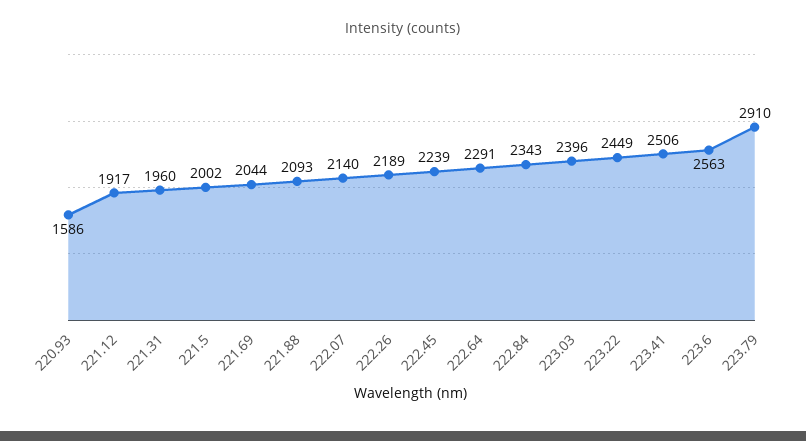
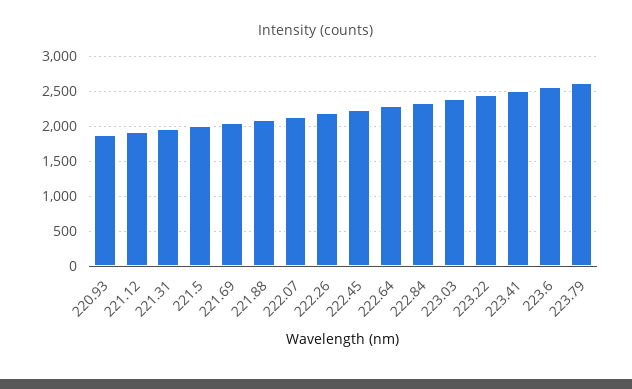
220.93: 1586 -> 1900
223.79: 2910 -> 2600

